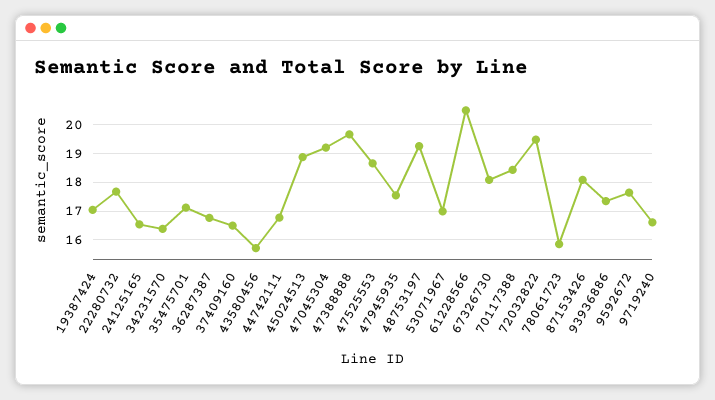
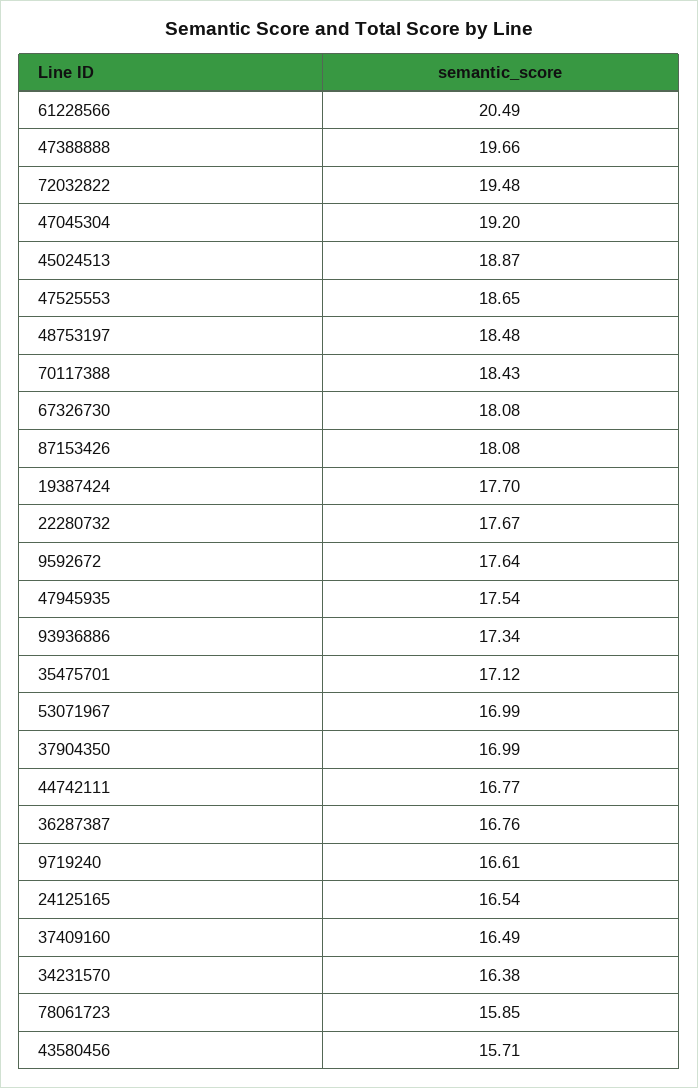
19387424: 17 -> 17.7
48753197: 19.25 -> 18.48
37904350: none -> 16.99

